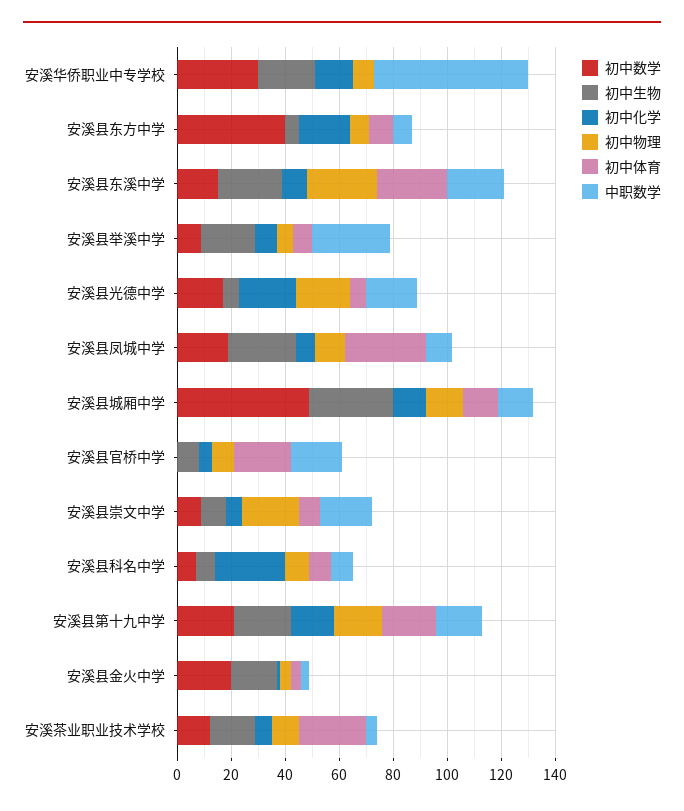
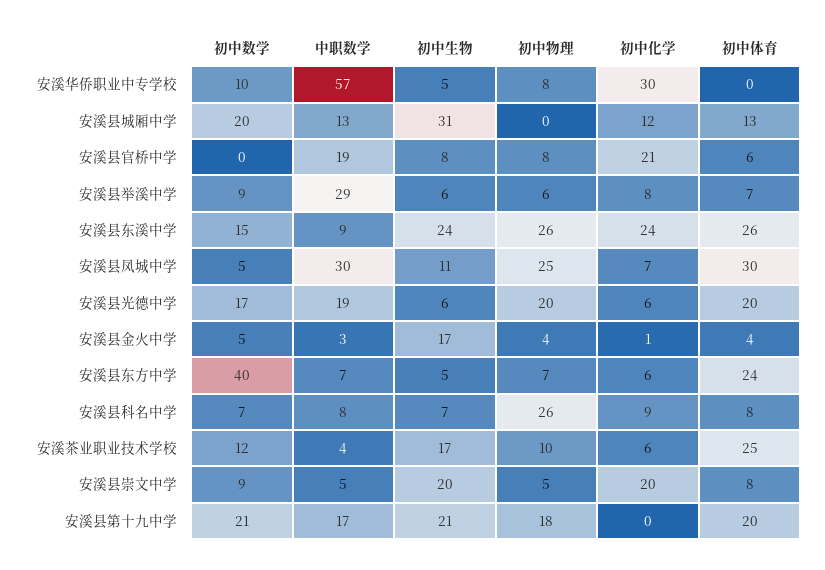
初中数学, 安溪华侨职业中专学校: 30 -> 10
初中生物, 安溪华侨职业中专学校: 20 -> 5
初中化学, 安溪华侨职业中专学校: 15 -> 30
初中化学, 安溪县东方中学: 20 -> 6
初中体育, 安溪县东方中学: 10 -> 24
初中化学, 安溪县东溪中学: 10 -> 24
中职数学, 安溪县东溪中学: 20 -> 9
初中生物, 安溪县举溪中学: 20 -> 6
初中化学, 安溪县光德中学: 20 -> 6
初中体育, 安溪县光德中学: 5 -> 20
初中数学, 安溪县凤城中学: 20 -> 5
初中生物, 安溪县凤城中学: 25 -> 11
初中物理, 安溪县凤城中学: 10 -> 25
中职数学, 安溪县凤城中学: 10 -> 30
初中数学, 安溪县城厢中学: 50 -> 20
初中物理, 安溪县城厢中学: 15 -> 0
初中化学, 安溪县官桥中学: 5 -> 21
初中体育, 安溪县官桥中学: 20 -> 6
初中生物, 安溪县崇文中学: 10 -> 20
初中化学, 安溪县崇文中学: 5 -> 20
初中物理, 安溪县崇文中学: 20 -> 5
中职数学, 安溪县崇文中学: 20 -> 5
初中化学, 安溪县科名中学: 25 -> 9
初中物理, 安溪县科名中学: 10 -> 26
初中化学, 安溪县第十九中学: 15 -> 0
初中数学, 安溪县金火中学: 20 -> 5

